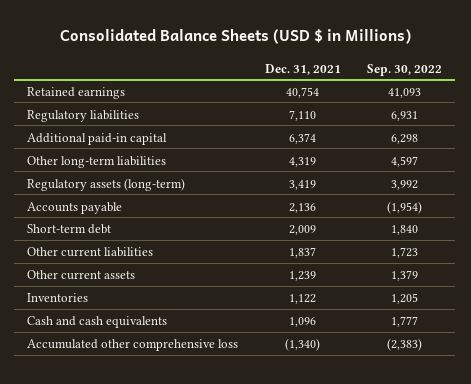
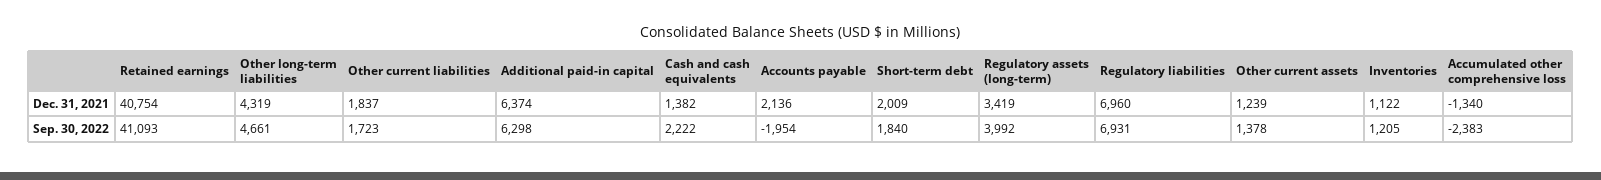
Dec. 31, 2021, Regulatory liabilities: 7110 -> 6960
Sep. 30, 2022, Other long-term liabilities: 4597 -> 4661
Sep. 30, 2022, Other current assets: 1379 -> 1378
Dec. 31, 2021, Cash and cash equivalents: 1096 -> 1382
Sep. 30, 2022, Cash and cash equivalents: 1777 -> 2222

